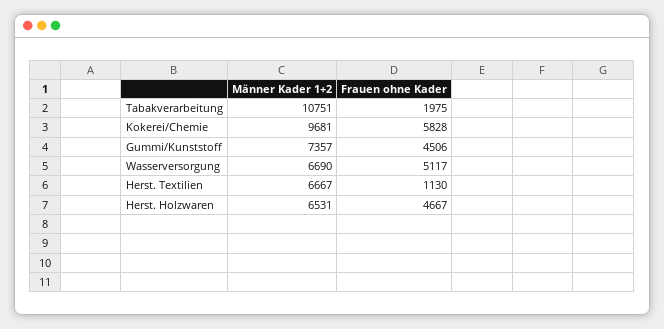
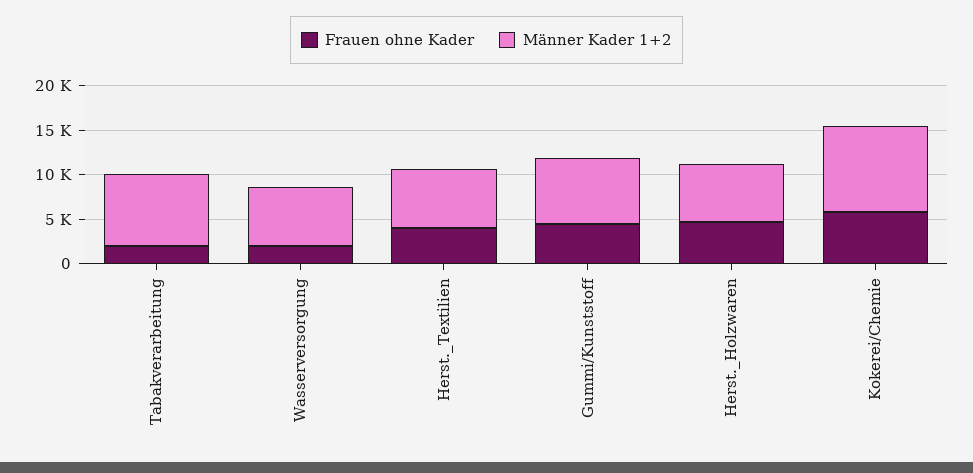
Männer Kader 1+2, Tabakverarbeitung: 10751 -> 8000
Frauen ohne Kader, Wasserversorgung: 5117 -> 2000
Frauen ohne Kader, Herst. Textilien: 1130 -> 4000

